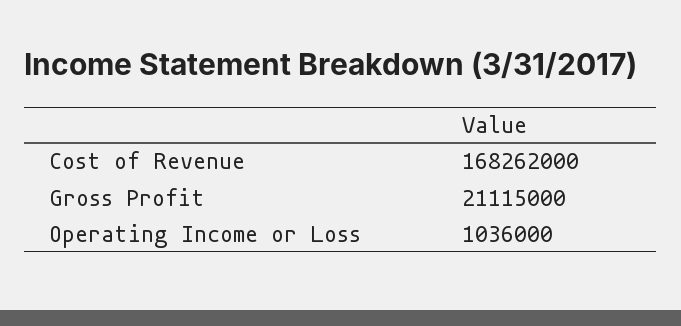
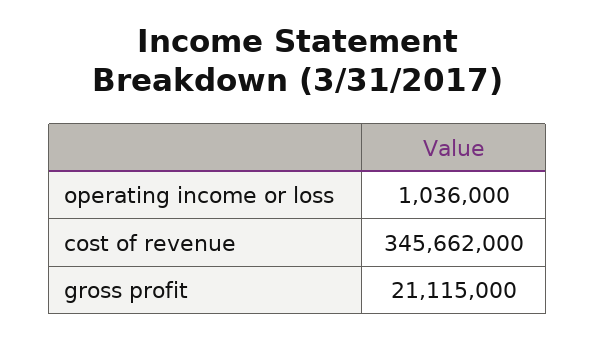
Cost of Revenue: 168262000 -> 345662000

